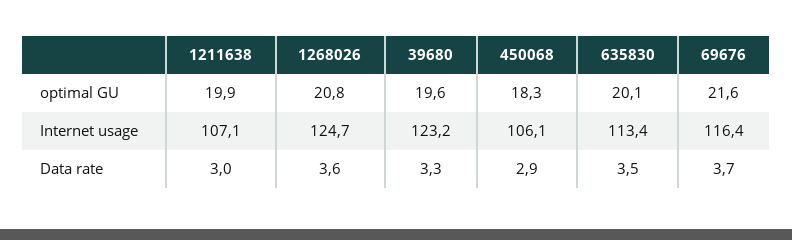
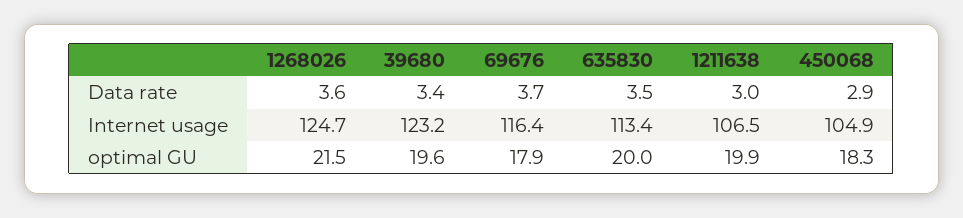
1268026, optimal GU: 20.8 -> 21.5
635830, optimal GU: 20.1 -> 20
69676, optimal GU: 21.6 -> 17.9
1211638, Internet usage: 107.1 -> 106.5
450068, Internet usage: 106.1 -> 104.9
39680, Data rate: 3.3 -> 3.4

